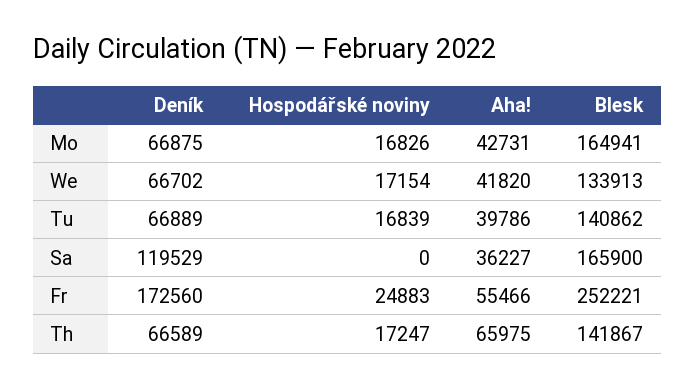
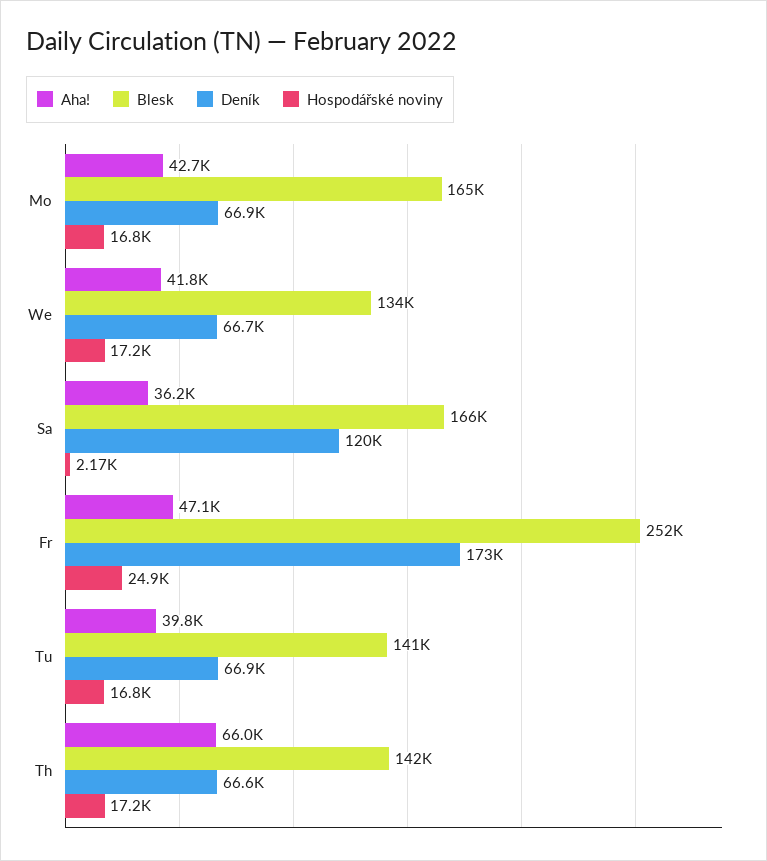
Hospodářské noviny, Sa: 0 -> 2170
Aha!, Fr: 55466 -> 47100

